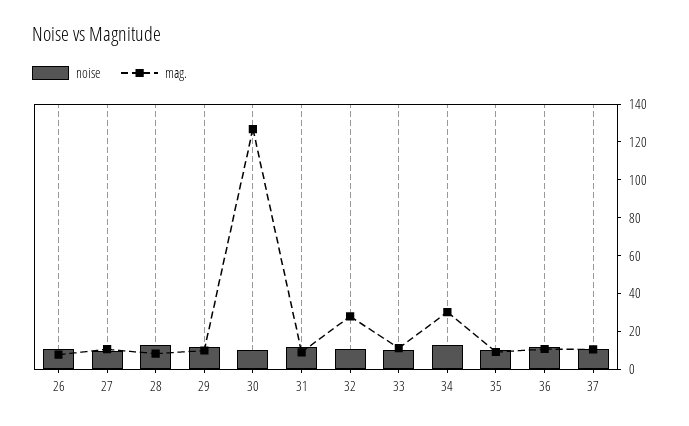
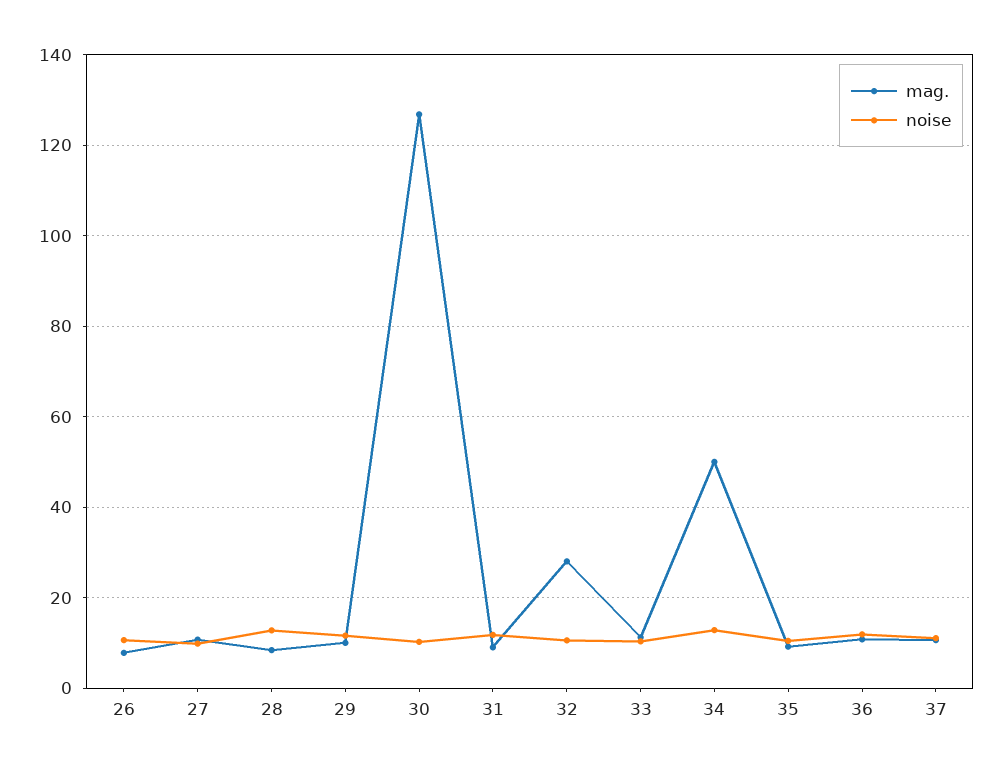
mag., 34: 30 -> 50

